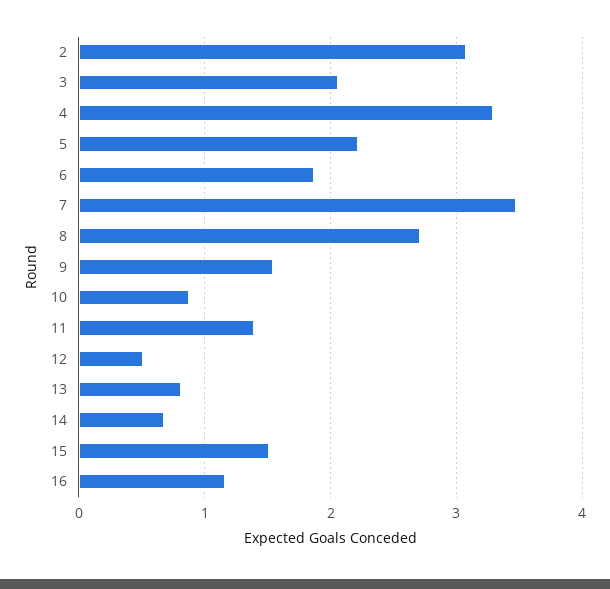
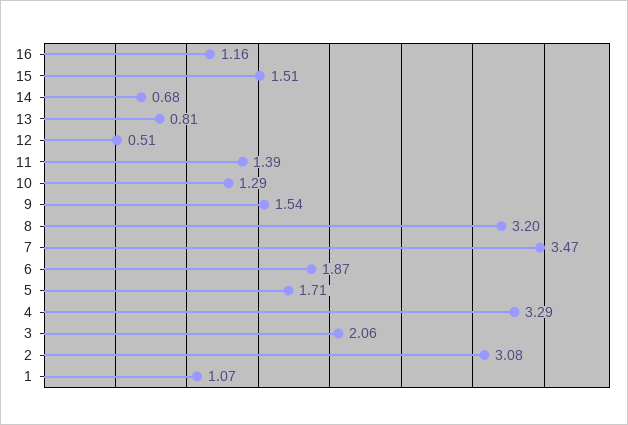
5: 2.2 -> 1.71
8: 2.7 -> 3.2
10: 0.9 -> 1.29
1: none -> 1.07

